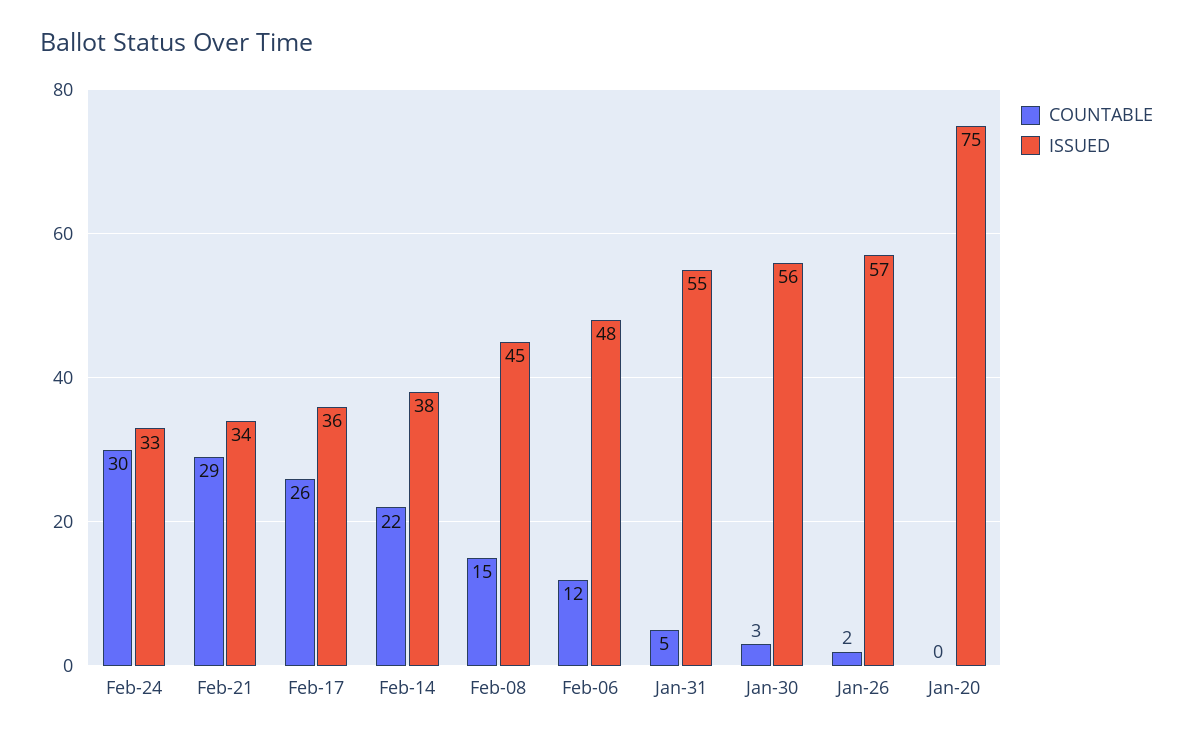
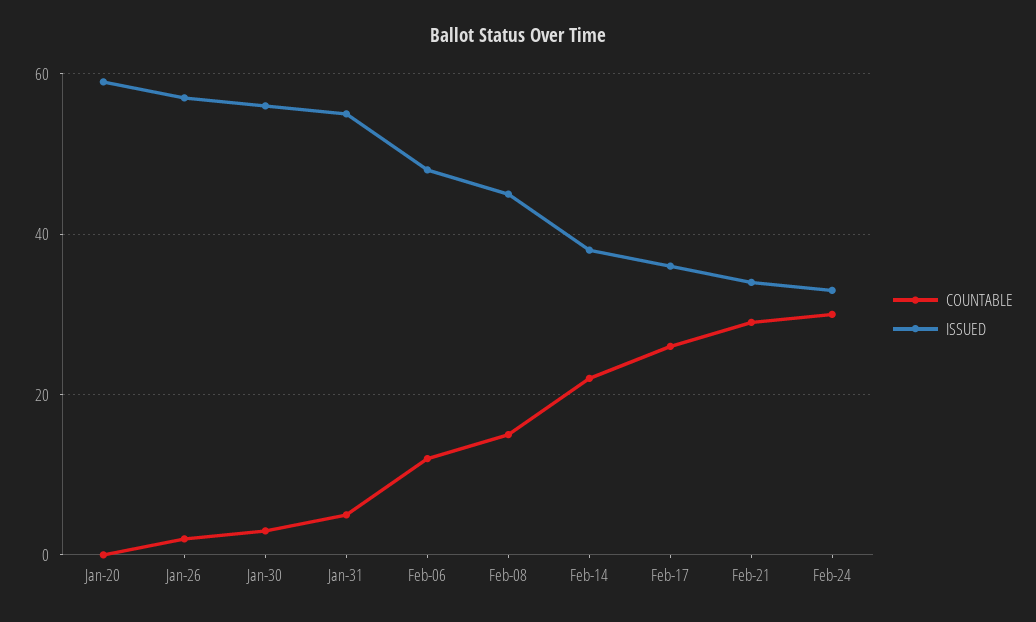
ISSUED, Jan-20: 75 -> 60

